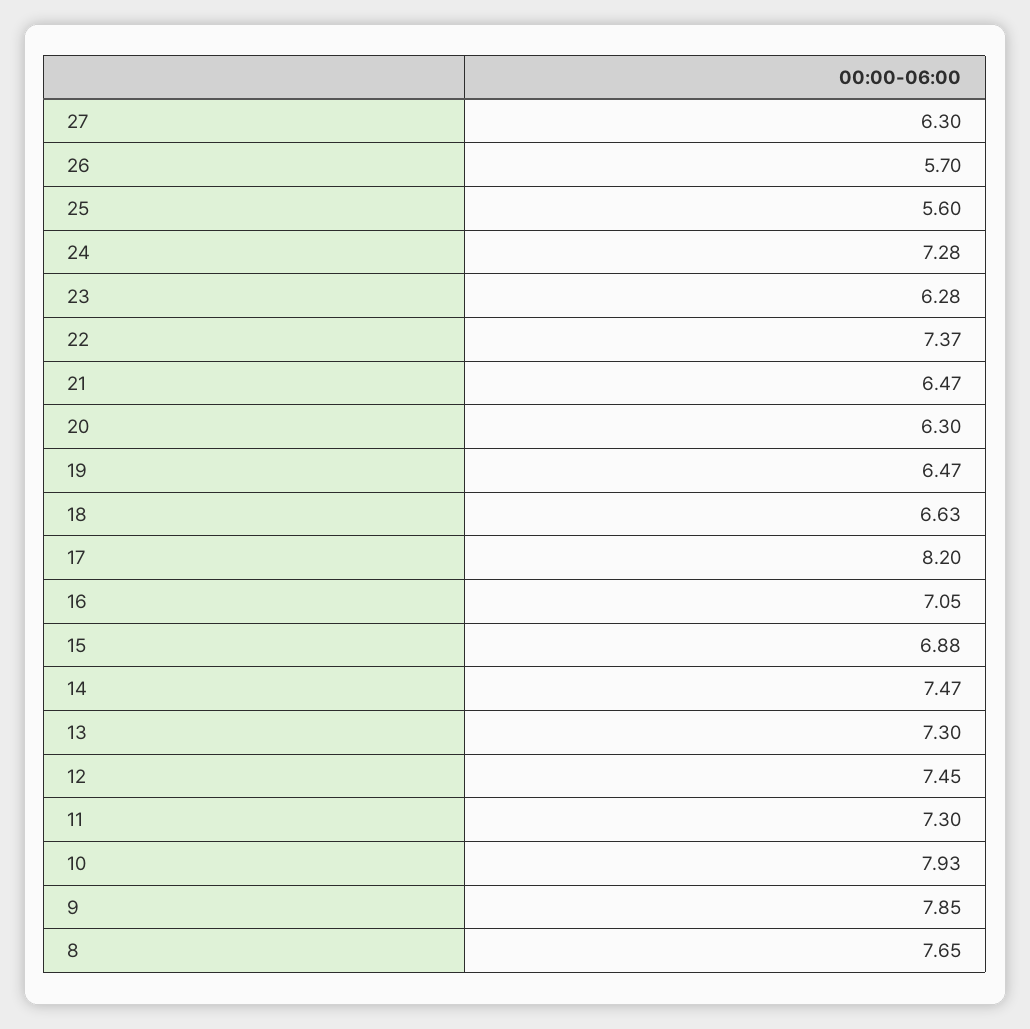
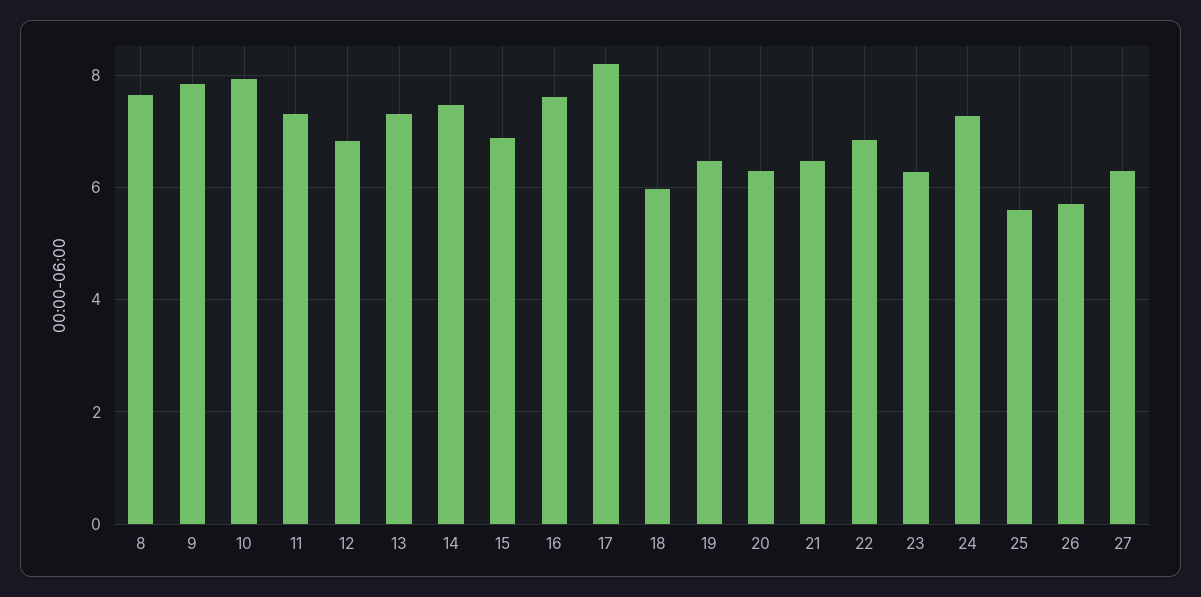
22: 7.37 -> 6.8
18: 6.63 -> 6
16: 7.05 -> 7.6
12: 7.45 -> 6.8

